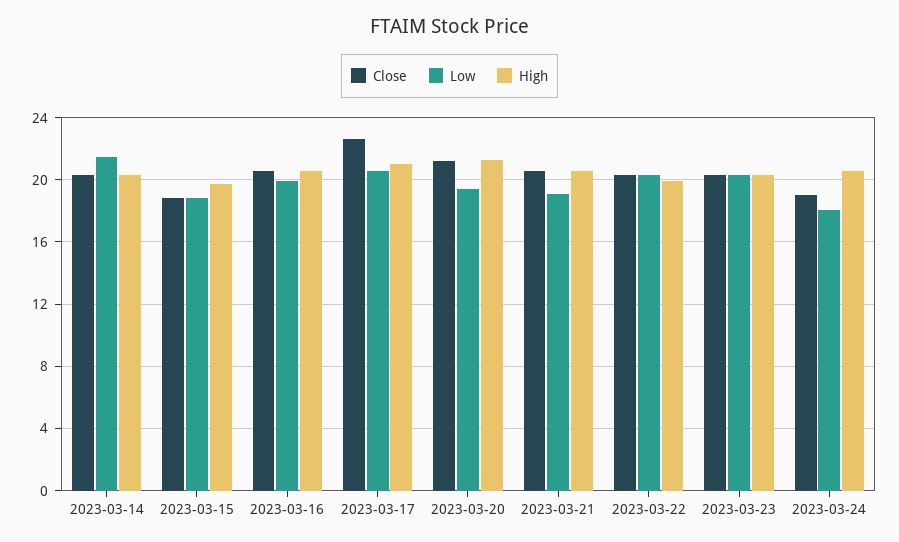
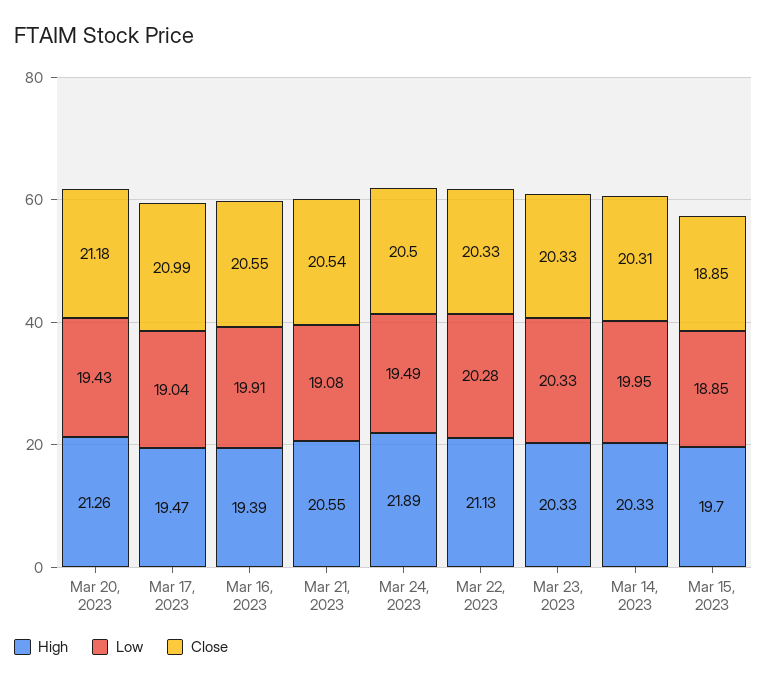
Low, 2023-03-14: 21.5 -> 19.95
High, 2023-03-16: 20.5 -> 19.39
Close, 2023-03-17: 22.5 -> 20.99
Low, 2023-03-17: 20.5 -> 19.04
High, 2023-03-17: 21 -> 19.47
High, 2023-03-22: 20 -> 21.13
Close, 2023-03-24: 19 -> 20.5
Low, 2023-03-24: 18 -> 19.49
High, 2023-03-24: 20.5 -> 21.89

